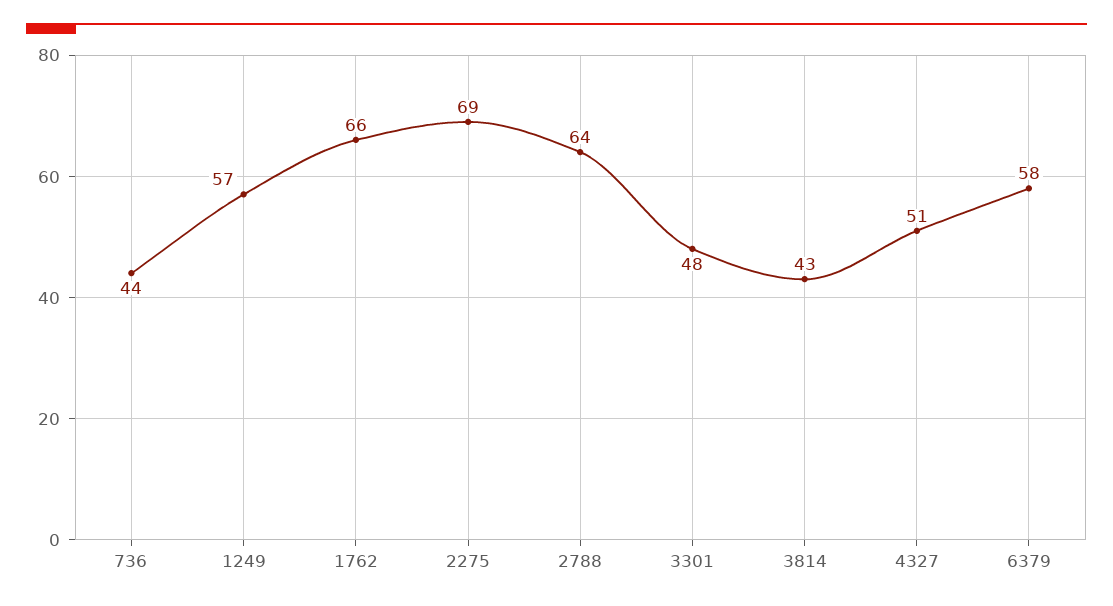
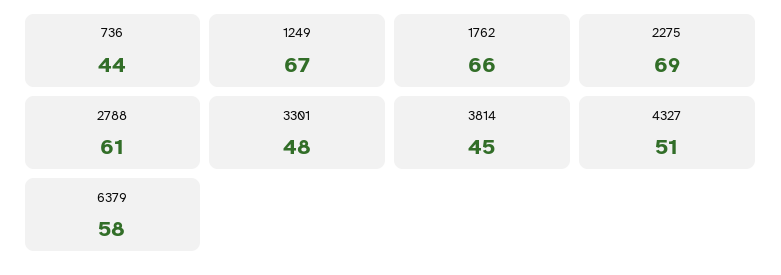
1249: 57 -> 67
2788: 64 -> 61
3814: 43 -> 45

